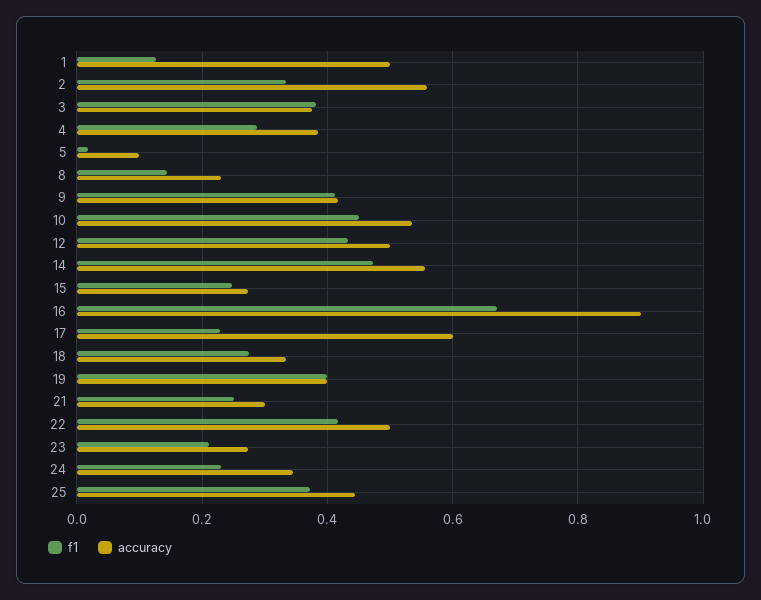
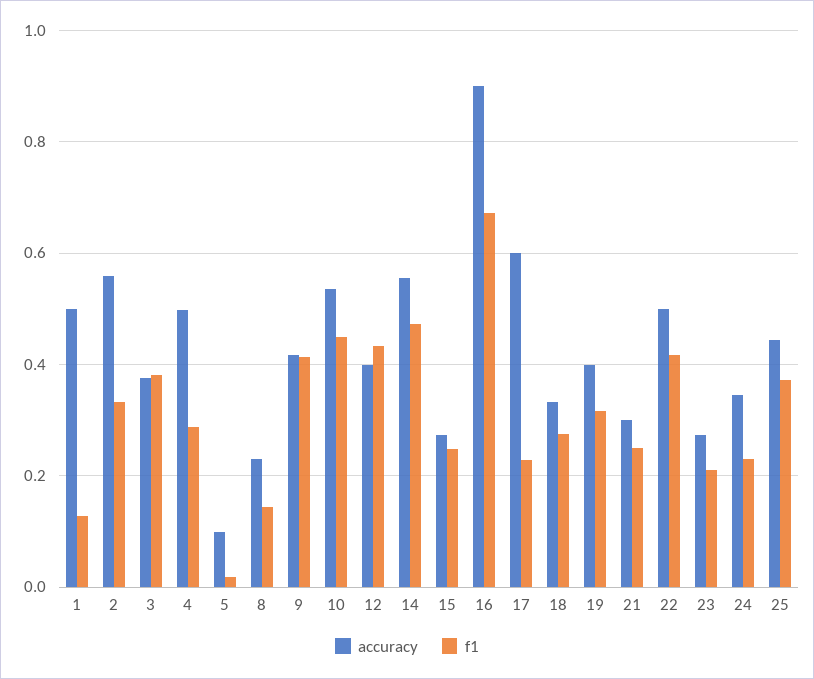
accuracy, 4: 0.38 -> 0.5
accuracy, 12: 0.5 -> 0.4
f1, 19: 0.4 -> 0.32

